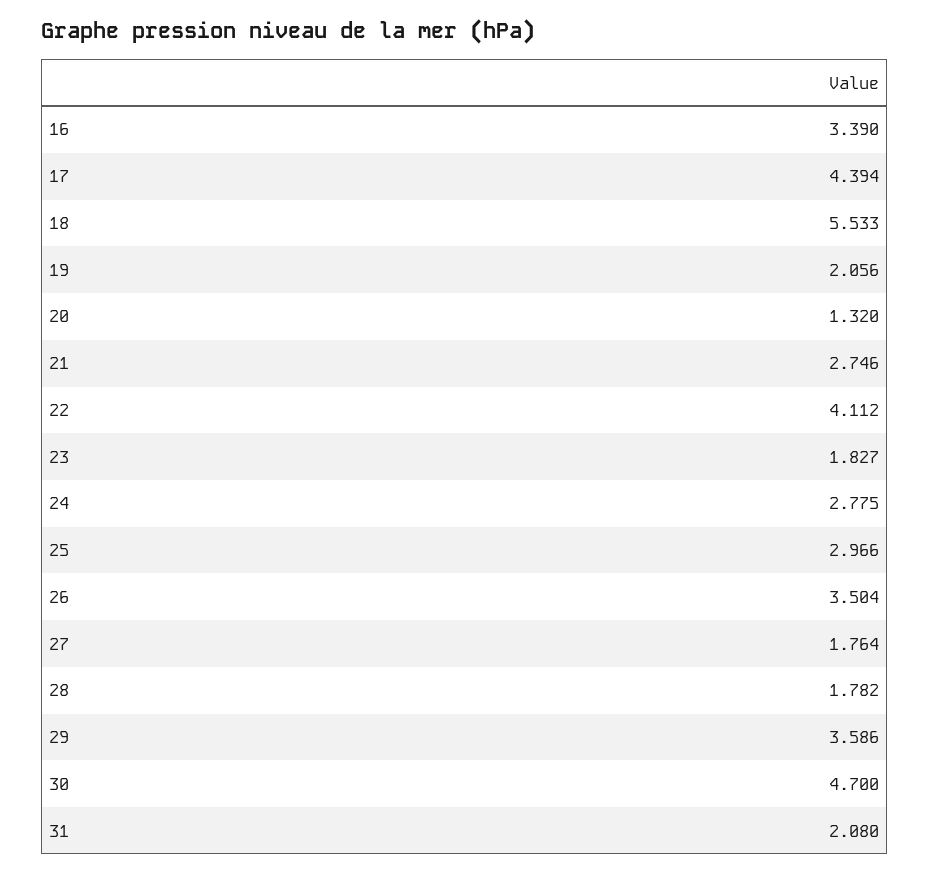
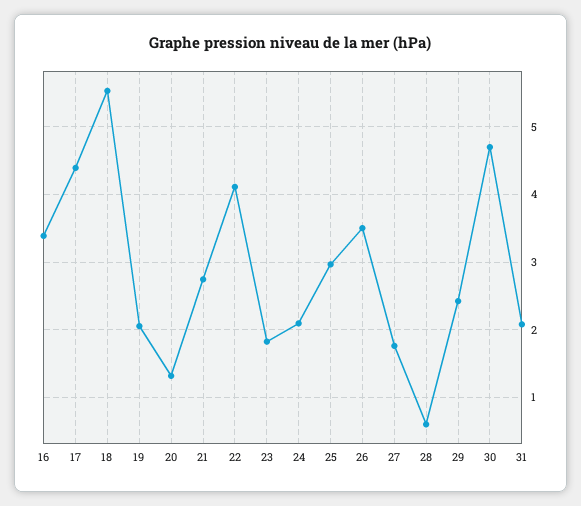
24: 2.775 -> 2.1
28: 1.782 -> 0.6
29: 3.586 -> 2.4

